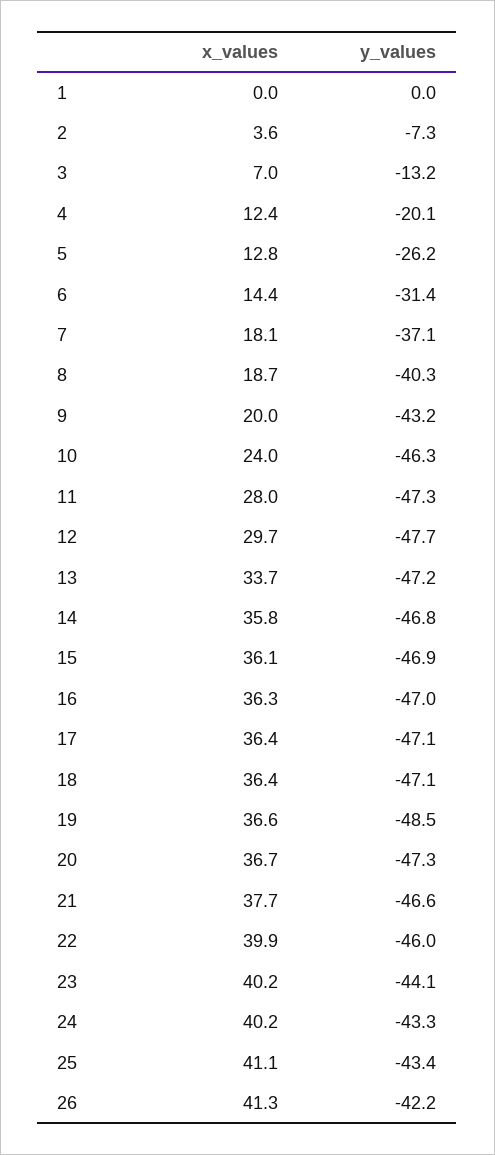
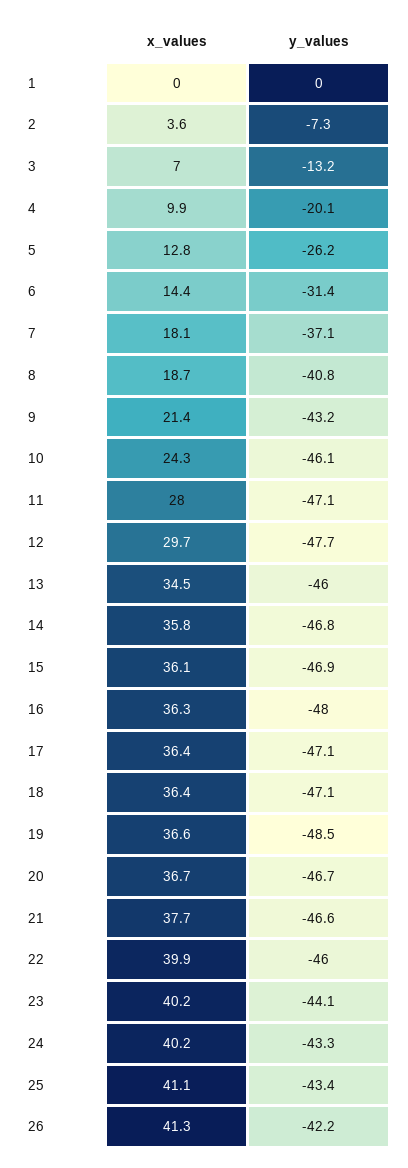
x_values, 4: 12.4 -> 9.9
y_values, 8: -40.3 -> -40.8
x_values, 9: 20 -> 21.4
x_values, 10: 24 -> 24.3
y_values, 10: -46.3 -> -46.1
y_values, 11: -47.3 -> -47.1
x_values, 13: 33.7 -> 34.5
y_values, 13: -47.2 -> -46
y_values, 16: -47 -> -48
y_values, 20: -47.3 -> -46.7

